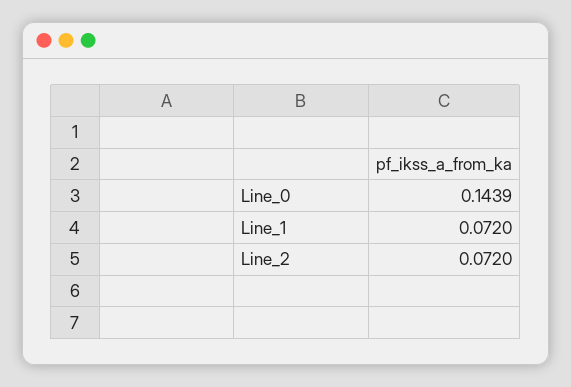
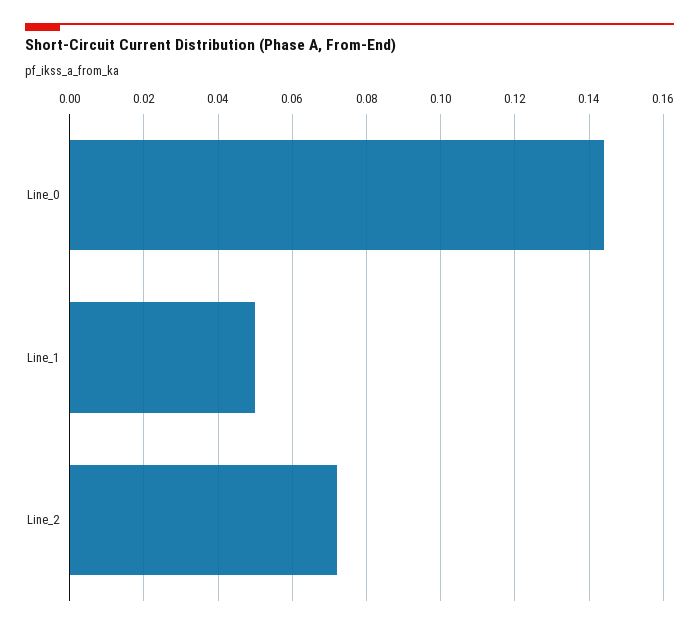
Line_1: 0.072 -> 0.05

